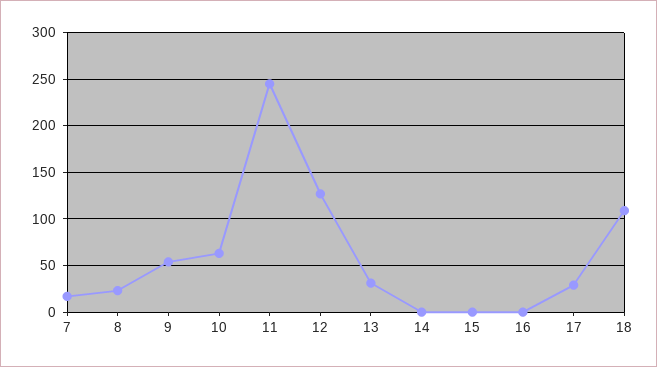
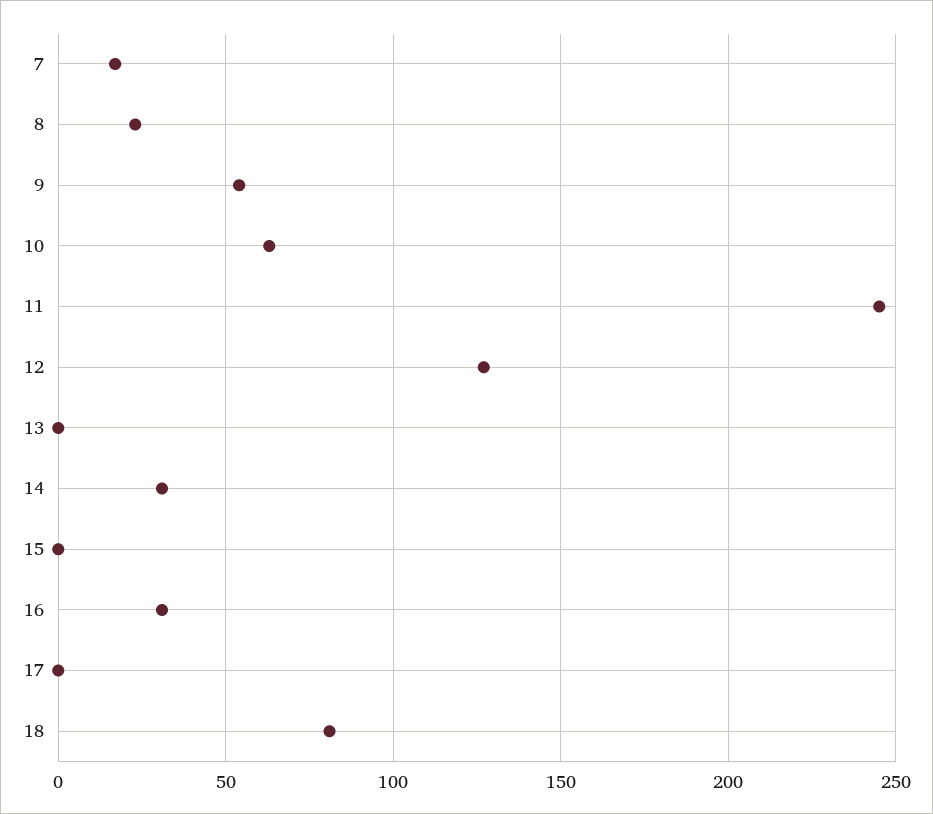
13: 30 -> 0
14: 0 -> 30
16: 0 -> 30
17: 30 -> 0
18: 110 -> 80

